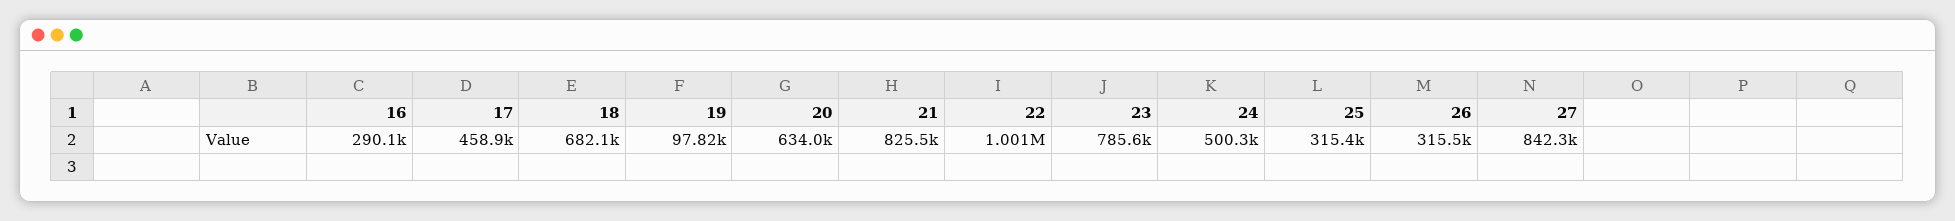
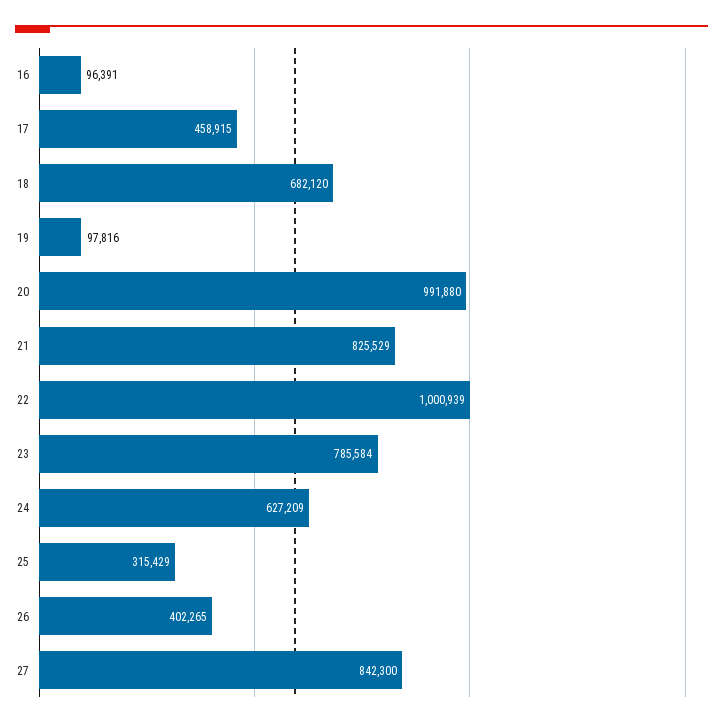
16: 290100 -> 96391
20: 634000 -> 991880
24: 500300 -> 627209
26: 315500 -> 402265

